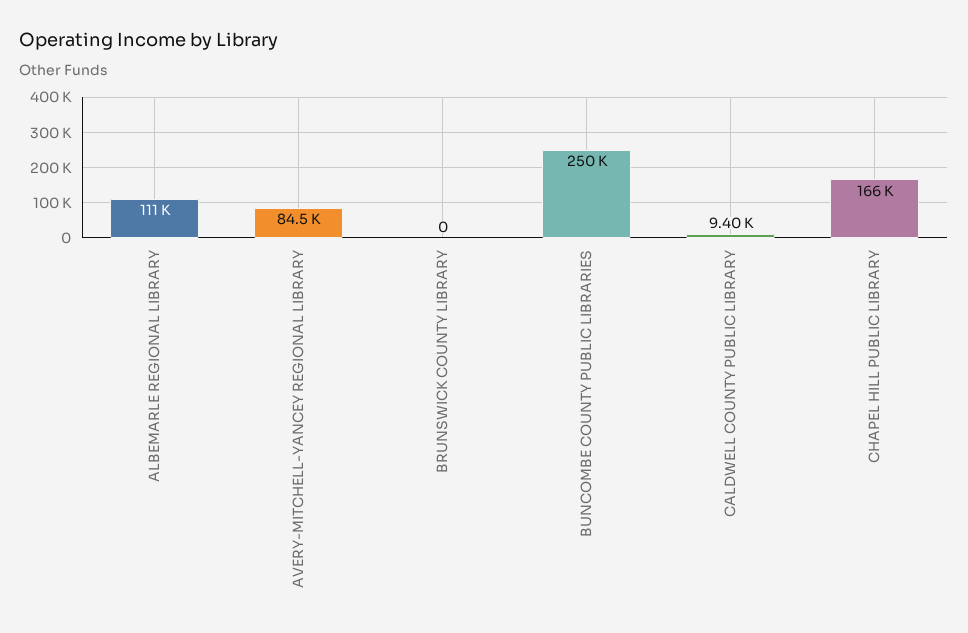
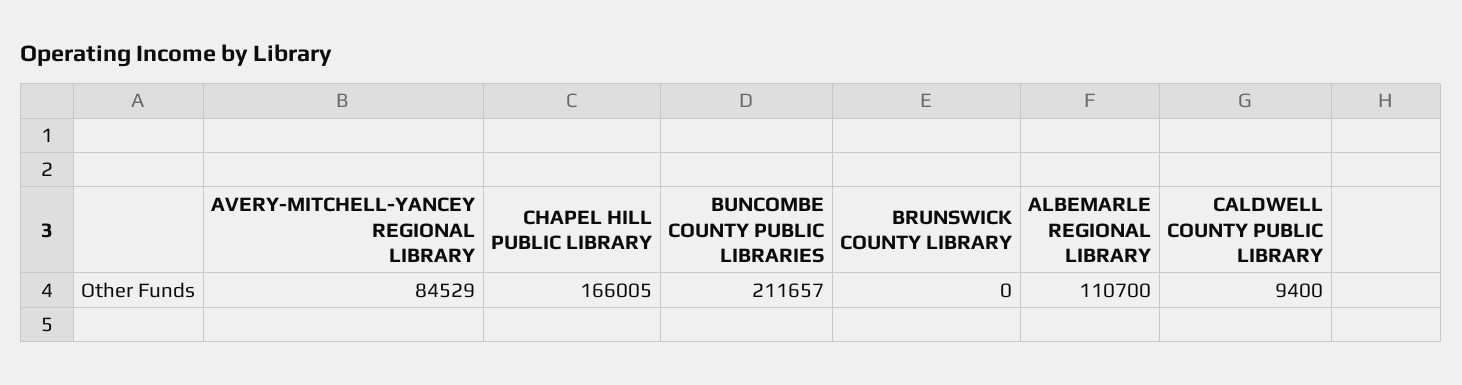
BUNCOMBE COUNTY PUBLIC LIBRARIES: 250000 -> 211657

